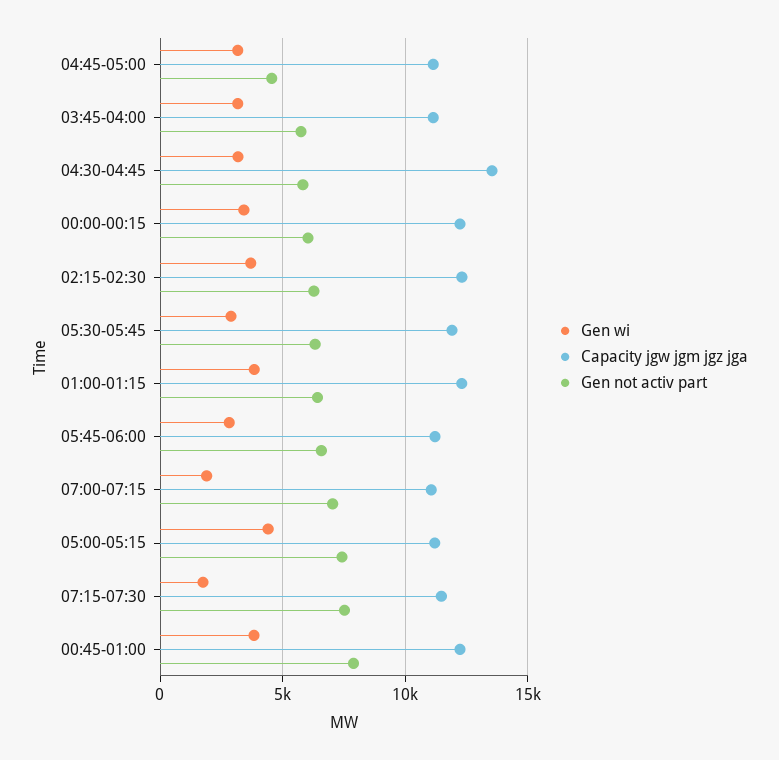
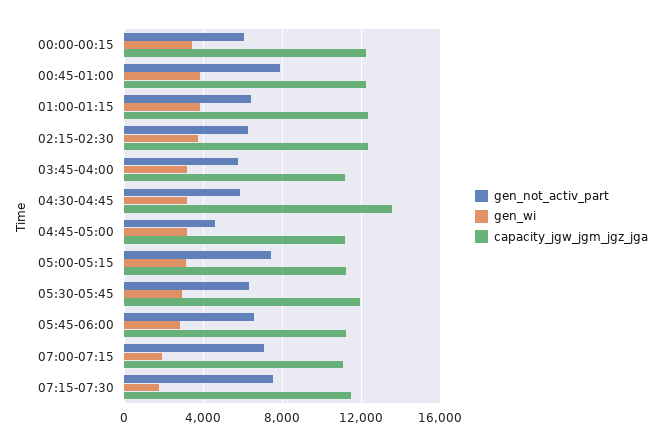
Gen wi, 05:00-05:15: 4500 -> 3000

